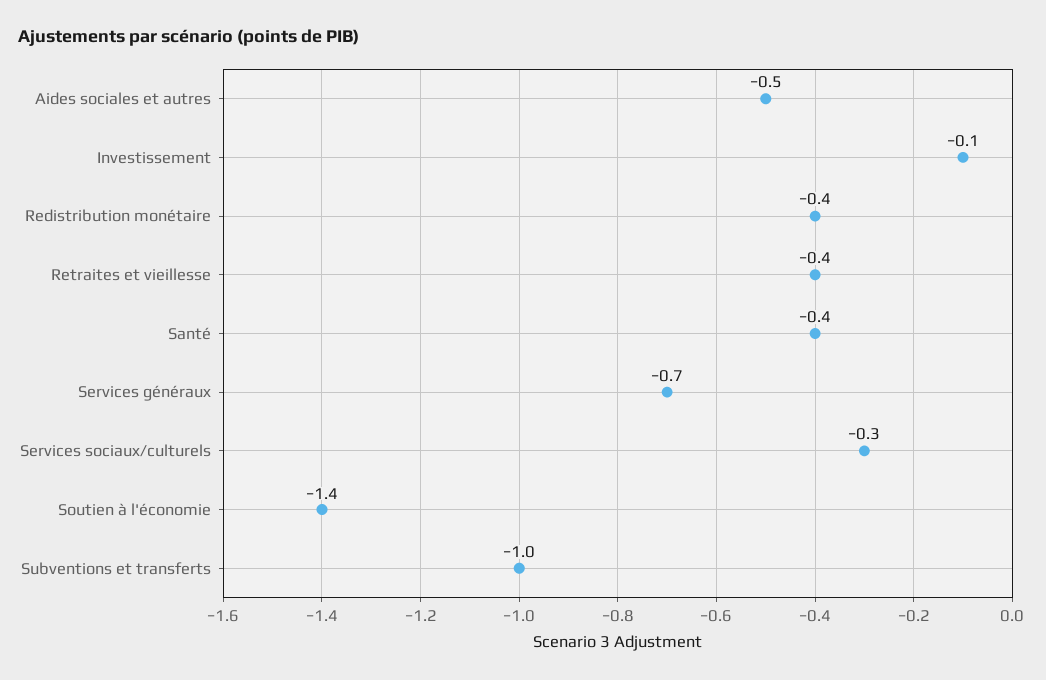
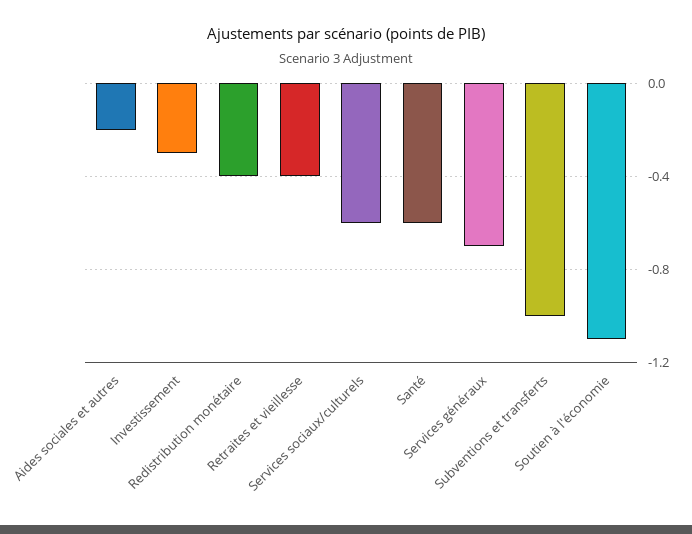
Aides sociales et autres: -0.5 -> -0.2
Investissement: -0.1 -> -0.3
Santé: -0.4 -> -0.6
Services sociaux/culturels: -0.3 -> -0.6
Soutien à l'économie: -1.4 -> -1.1

